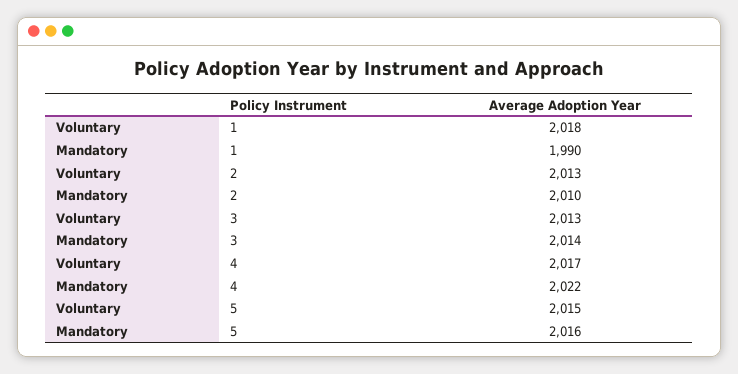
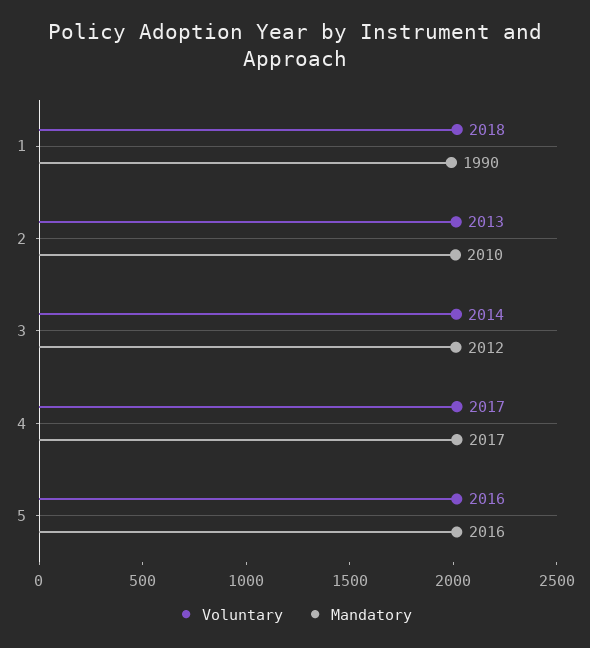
Voluntary, 3: 2013 -> 2014
Mandatory, 3: 2014 -> 2012
Mandatory, 4: 2022 -> 2017
Voluntary, 5: 2015 -> 2016

